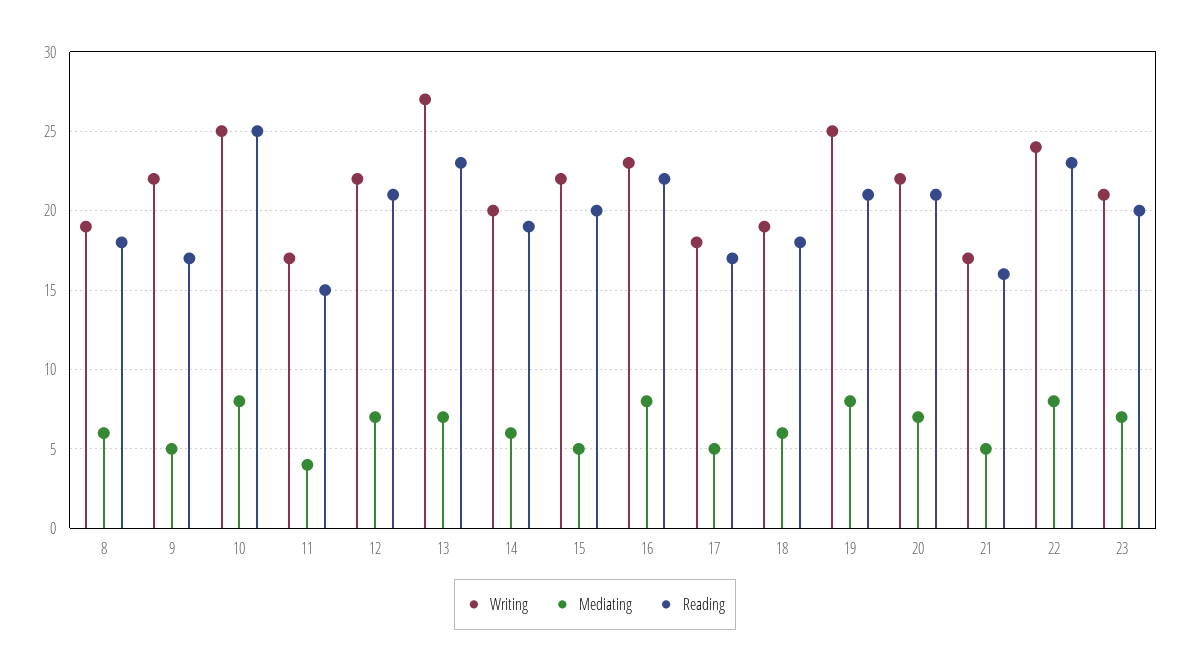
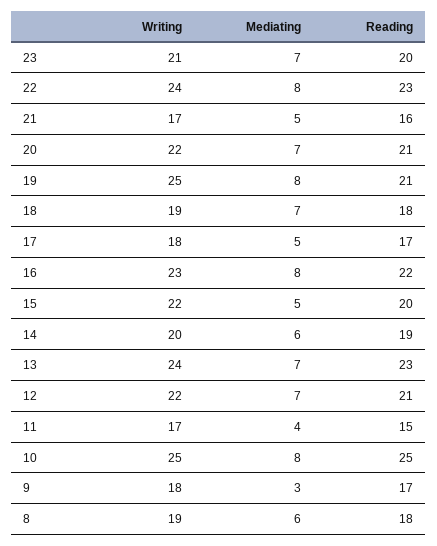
Writing, 9: 22 -> 18
Mediating, 9: 5 -> 3
Writing, 13: 27 -> 24
Mediating, 18: 6 -> 7

